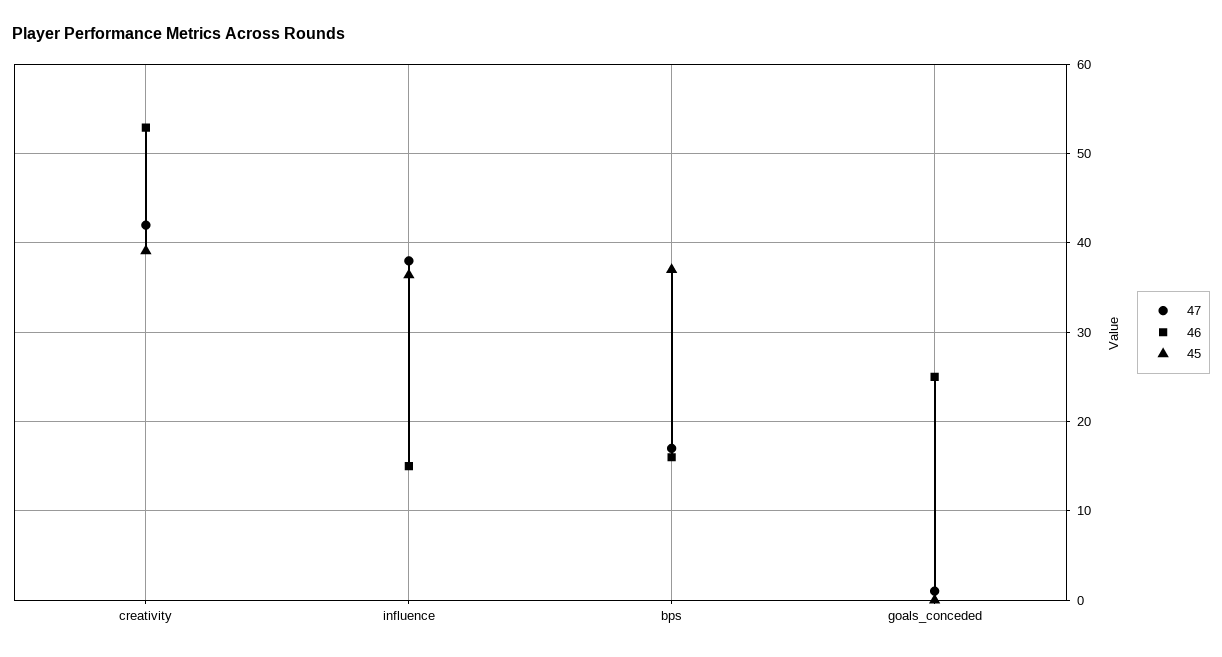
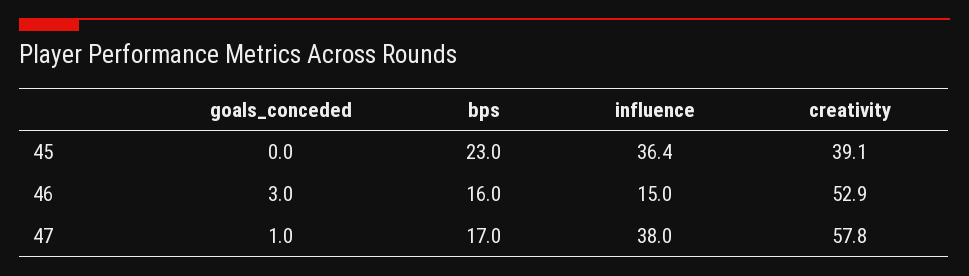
47, creativity: 42 -> 57.8
45, bps: 37 -> 23
46, goals_conceded: 25 -> 3

